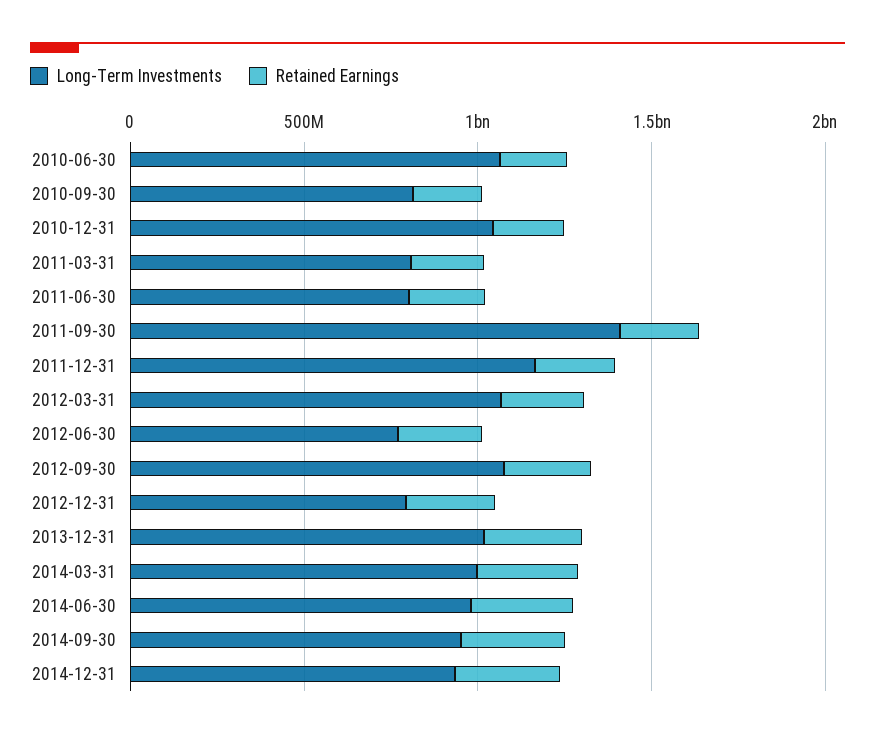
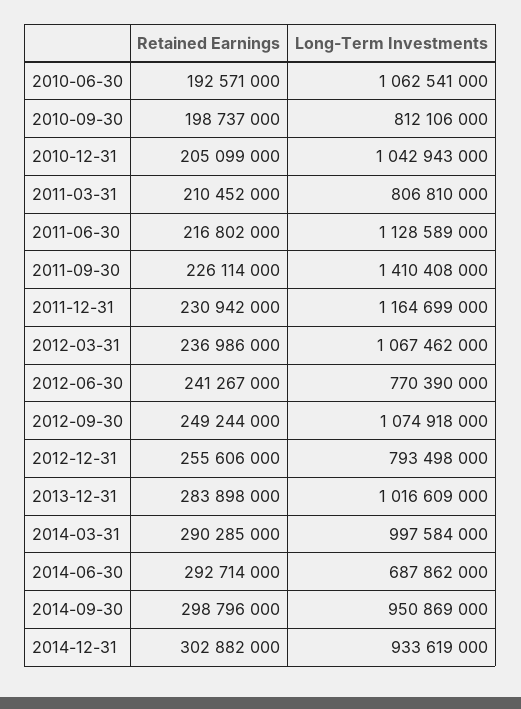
Long-Term Investments, 2011-06-30: 800000000 -> 1128589000
Long-Term Investments, 2014-06-30: 1000000000 -> 687862000

